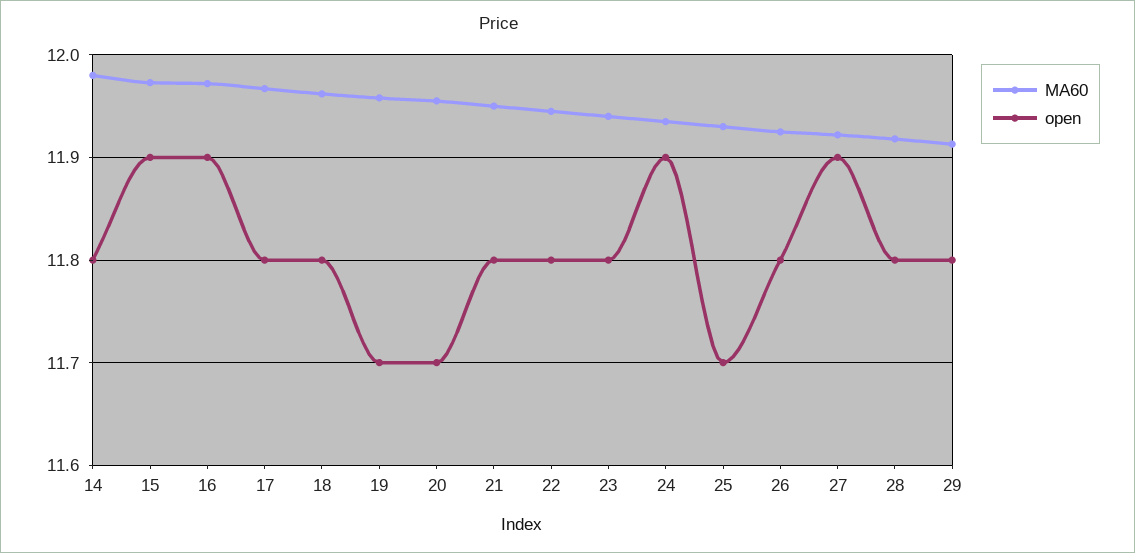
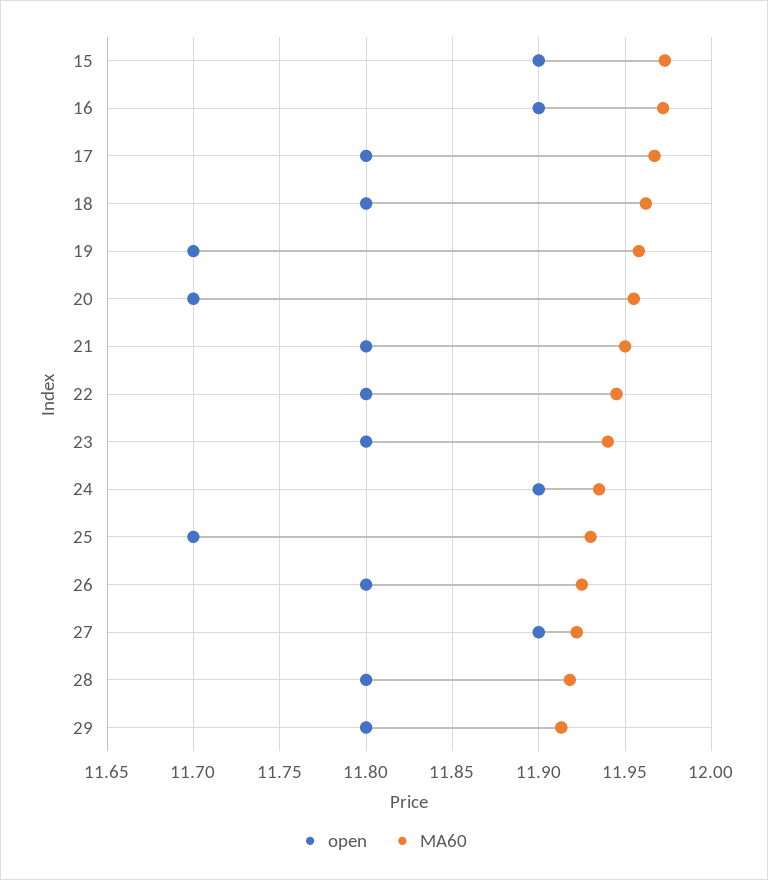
MA60, 14: 11.98 -> none
open, 14: 11.8 -> none

